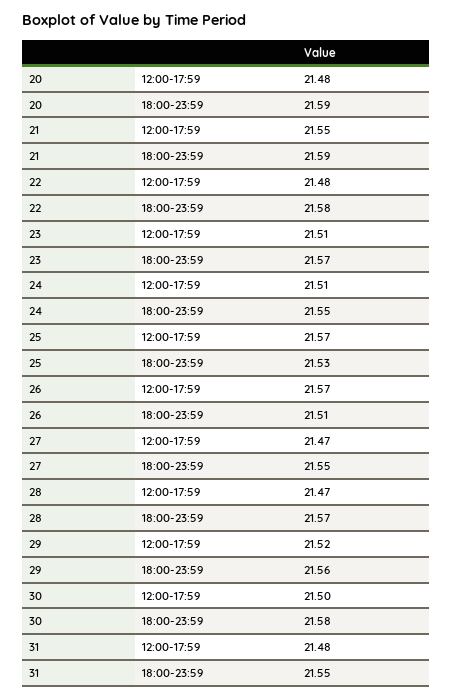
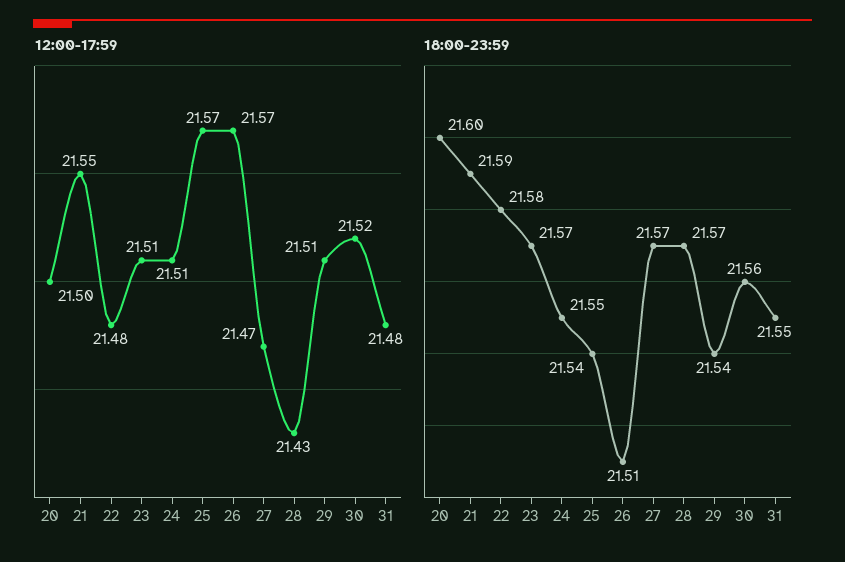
12:00-17:59, 20: 21.48 -> 21.5
18:00-23:59, 20: 21.59 -> 21.6
18:00-23:59, 25: 21.53 -> 21.54
18:00-23:59, 27: 21.55 -> 21.57
12:00-17:59, 28: 21.47 -> 21.43
12:00-17:59, 29: 21.52 -> 21.51
18:00-23:59, 29: 21.56 -> 21.54
12:00-17:59, 30: 21.5 -> 21.52
18:00-23:59, 30: 21.58 -> 21.56

